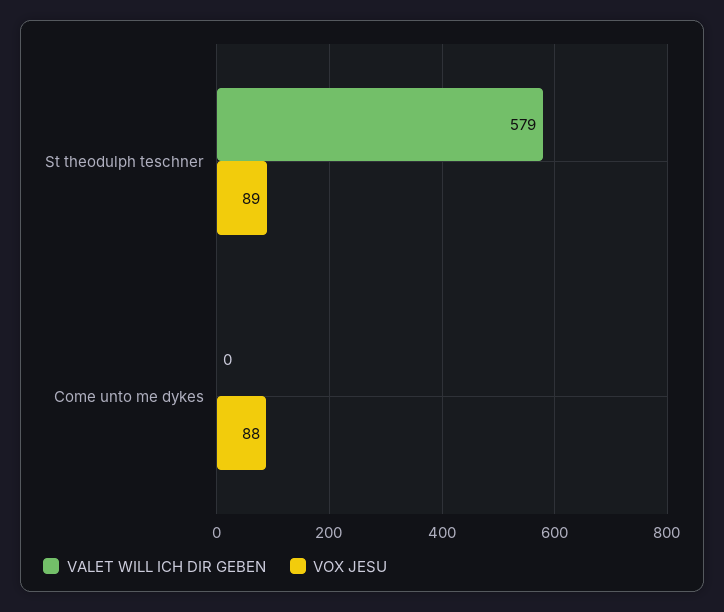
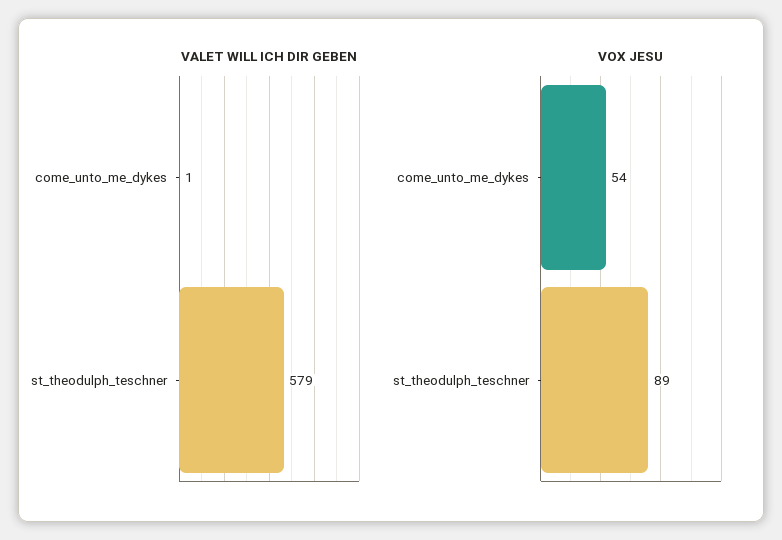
VALET WILL ICH DIR GEBEN, Come unto me dykes: 0 -> 1
VOX JESU, Come unto me dykes: 88 -> 54

